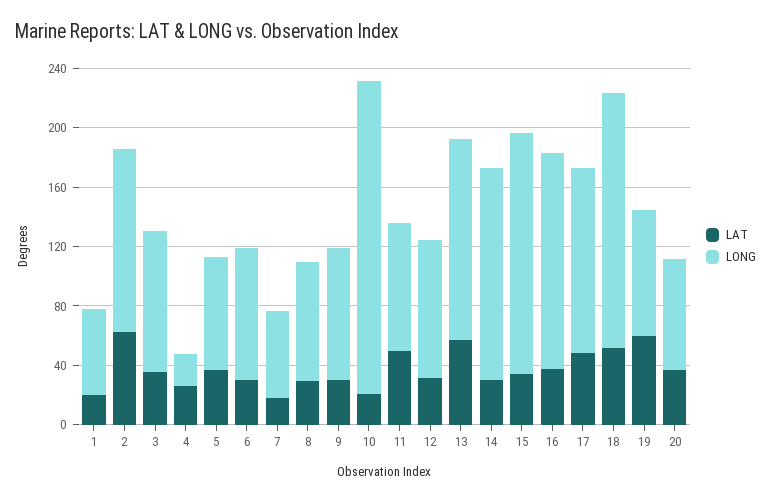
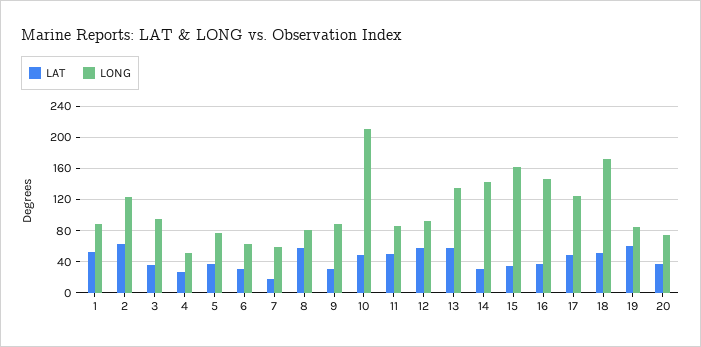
LAT, 1: 20 -> 50
LONG, 1: 60 -> 90
LONG, 4: 20 -> 50
LONG, 6: 90 -> 60
LAT, 8: 30 -> 60
LAT, 10: 20 -> 50
LAT, 12: 30 -> 60

